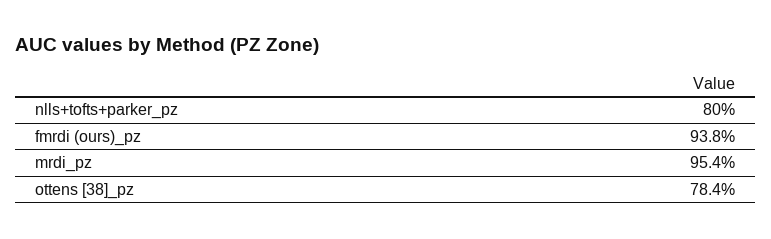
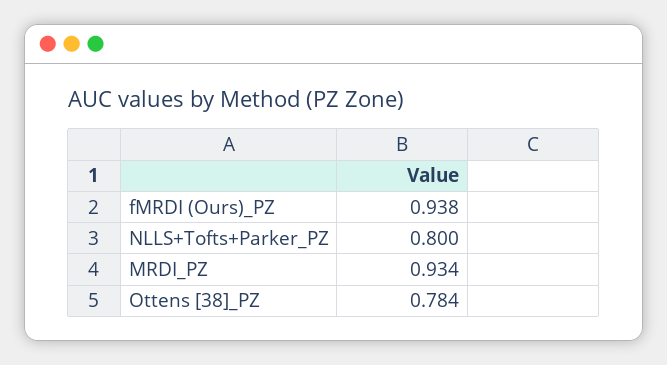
mrdi_pz: 0.954 -> 0.934

